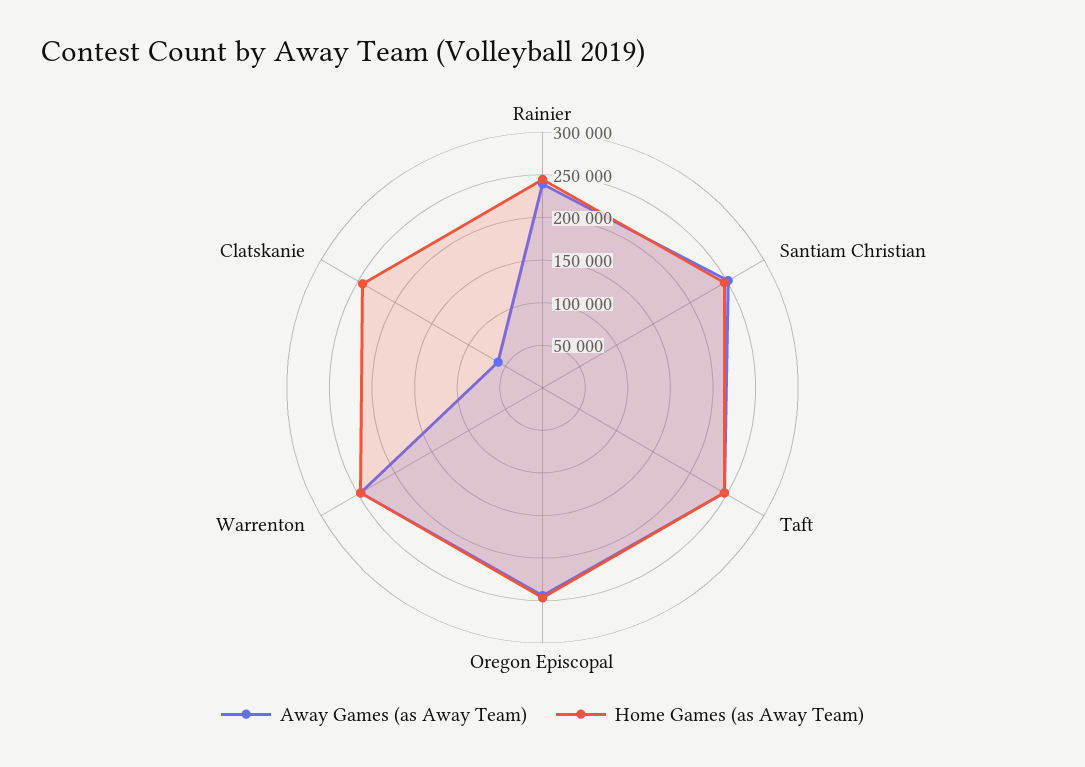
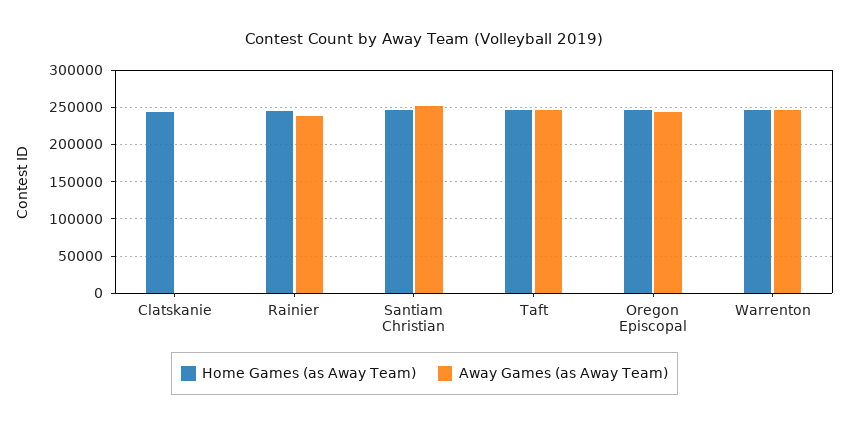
Away Games (as Away Team), Clatskanie: 60000 -> 0

